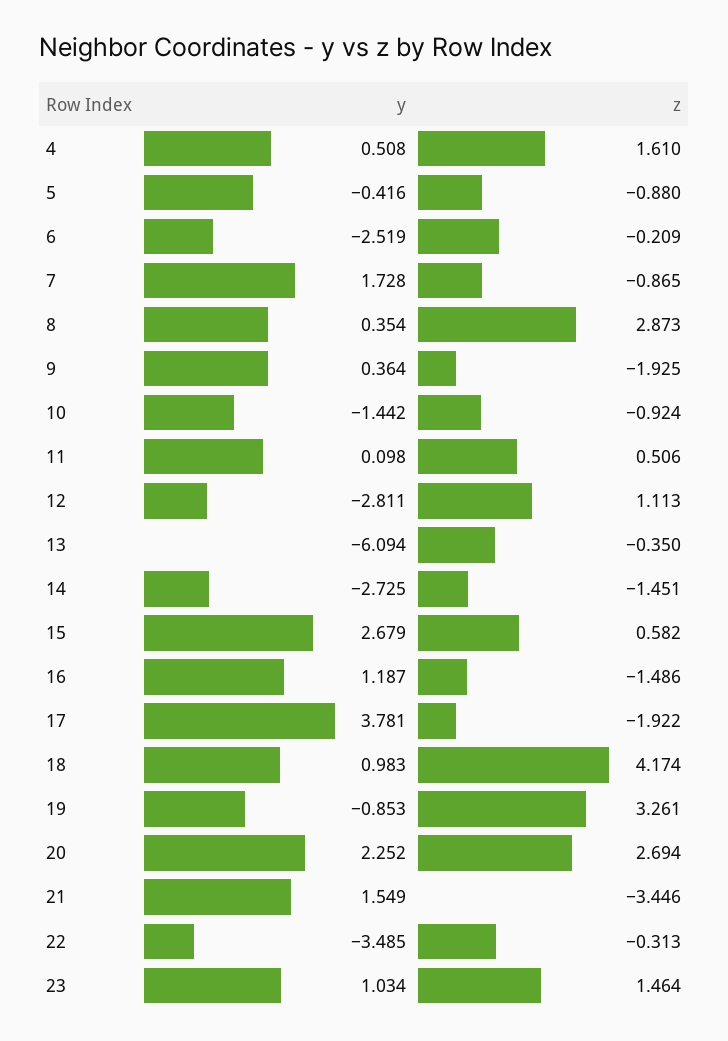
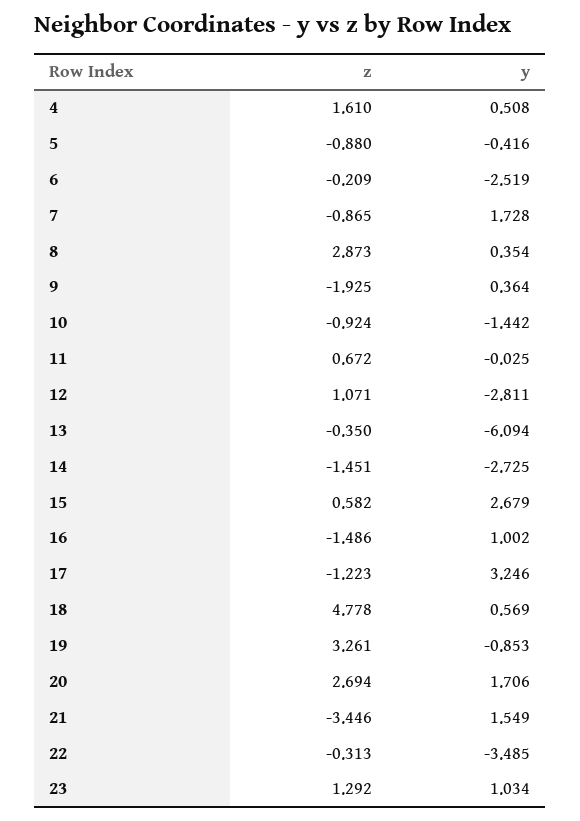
y, 11: 0.098 -> -0.025
z, 11: 0.506 -> 0.672
z, 12: 1.113 -> 1.071
y, 16: 1.187 -> 1.002
y, 17: 3.781 -> 3.246
z, 17: -1.922 -> -1.223
y, 18: 0.983 -> 0.569
z, 18: 4.174 -> 4.778
y, 20: 2.252 -> 1.706
z, 23: 1.464 -> 1.292

